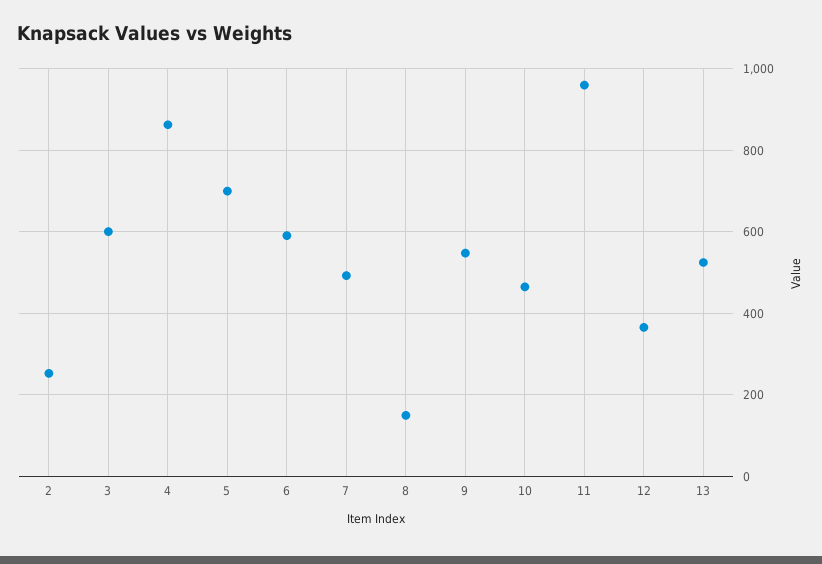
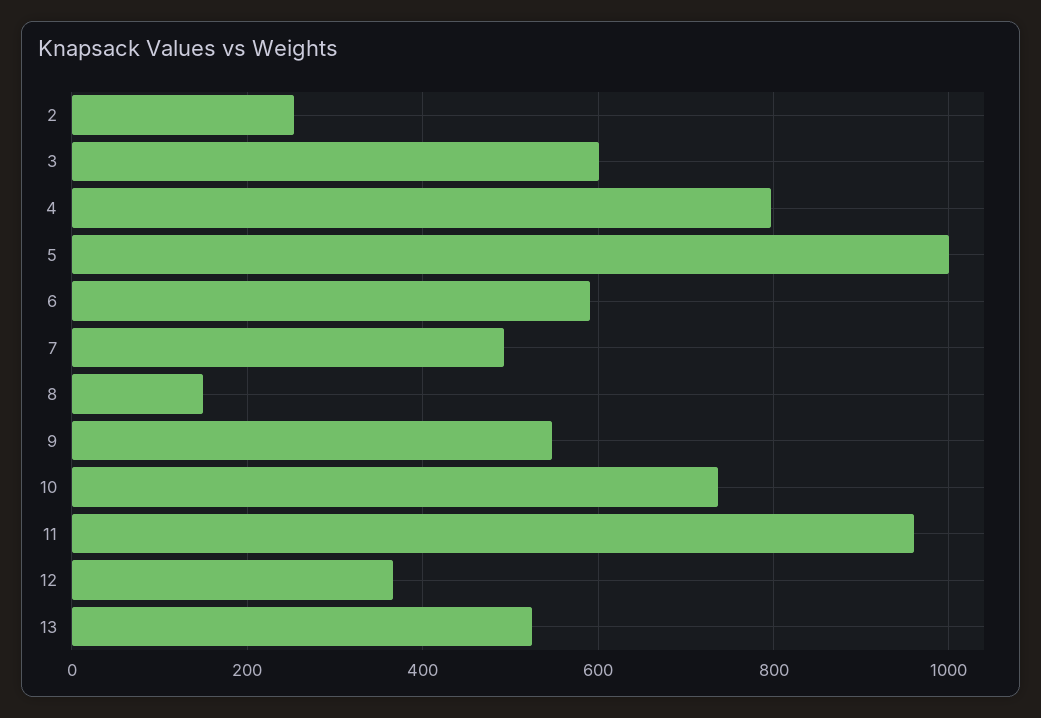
4: 860 -> 800
5: 700 -> 1000
10: 460 -> 740

